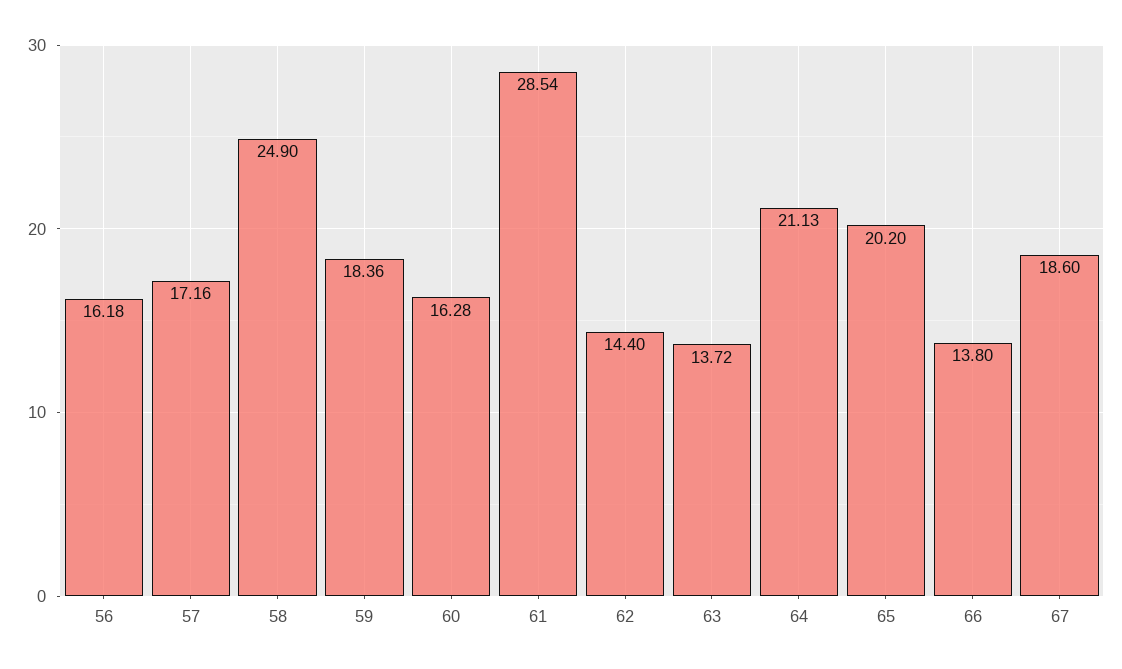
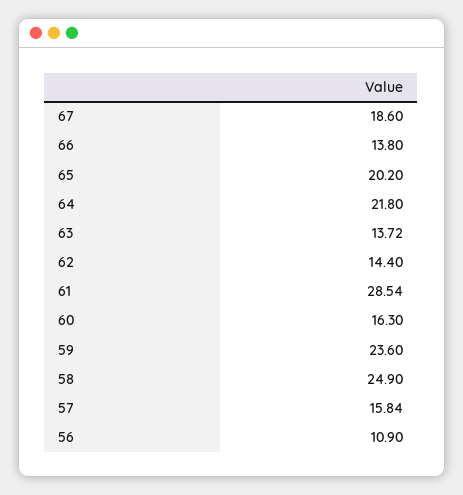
56: 16.18 -> 10.9
57: 17.16 -> 15.84
59: 18.36 -> 23.6
60: 16.28 -> 16.3
64: 21.13 -> 21.8

